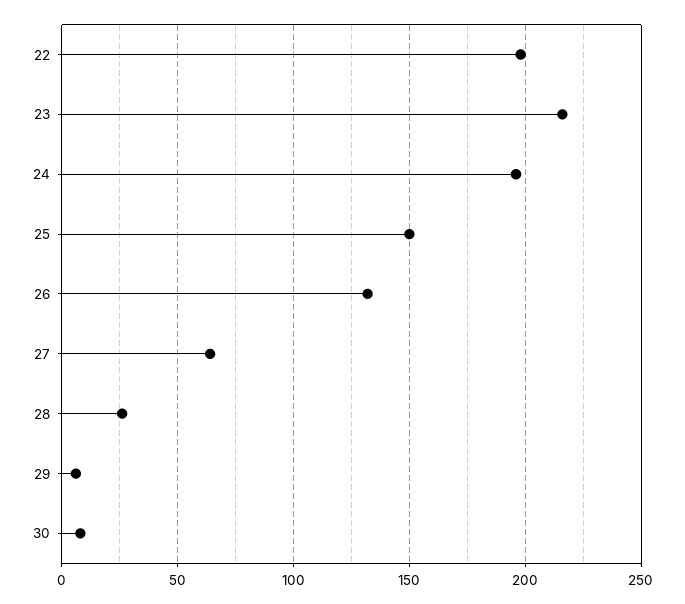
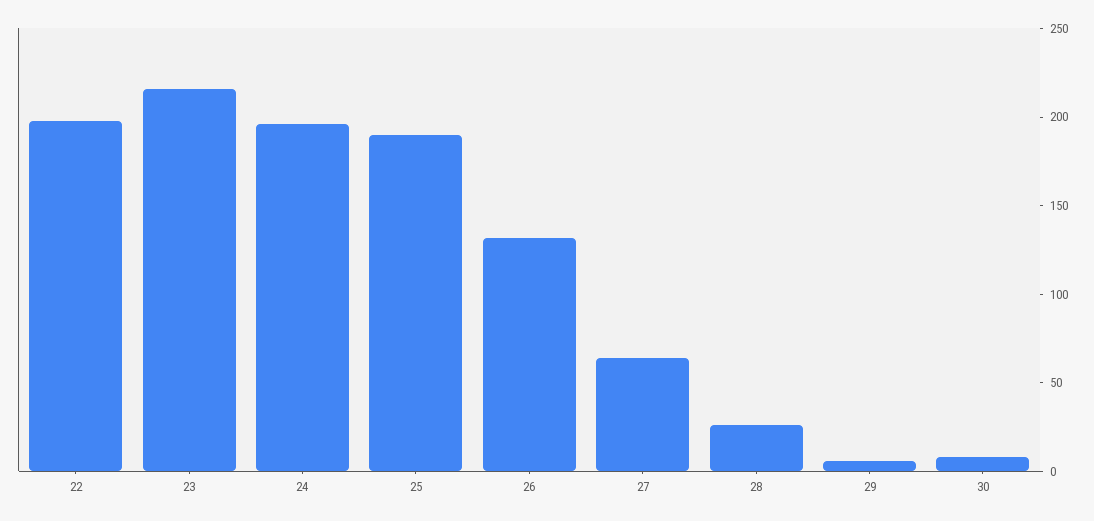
25: 150 -> 190

